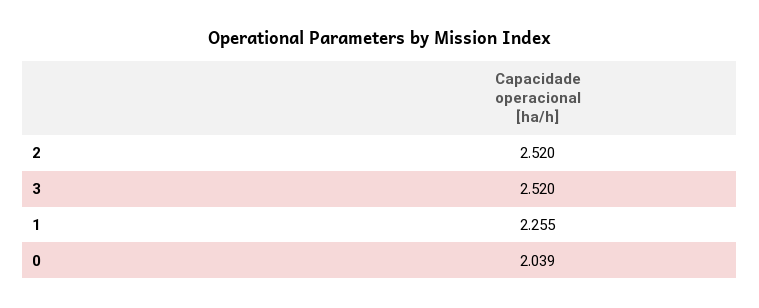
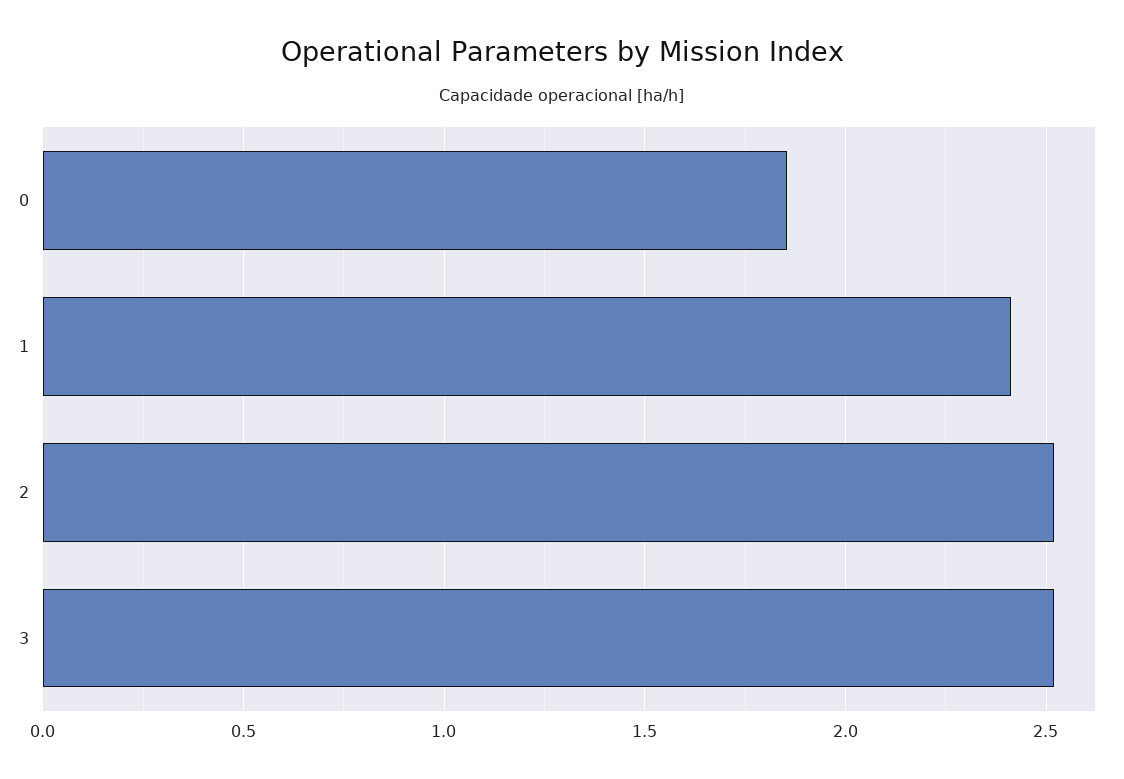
1: 2.255 -> 2.4
0: 2.039 -> 1.85

